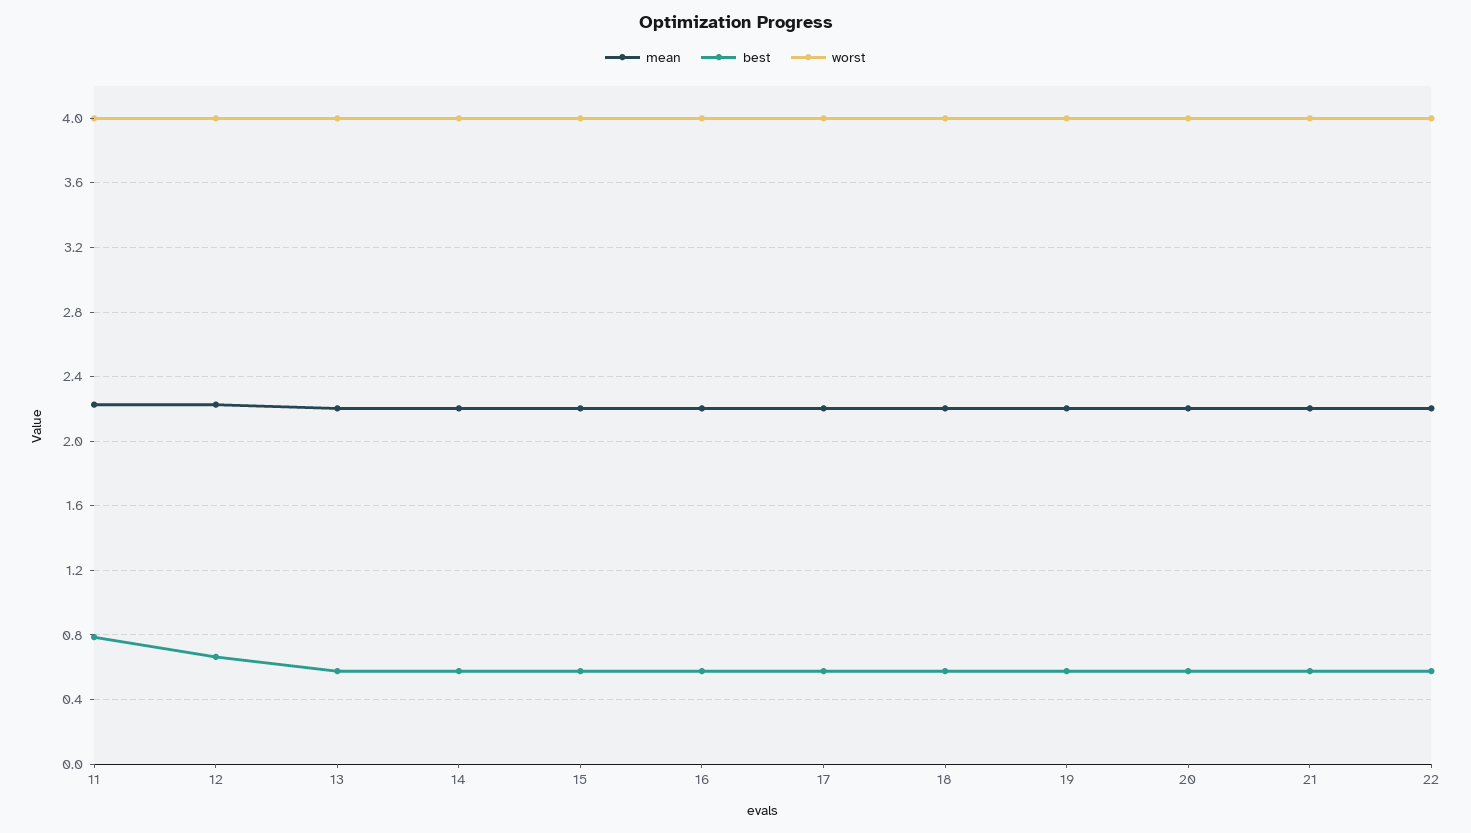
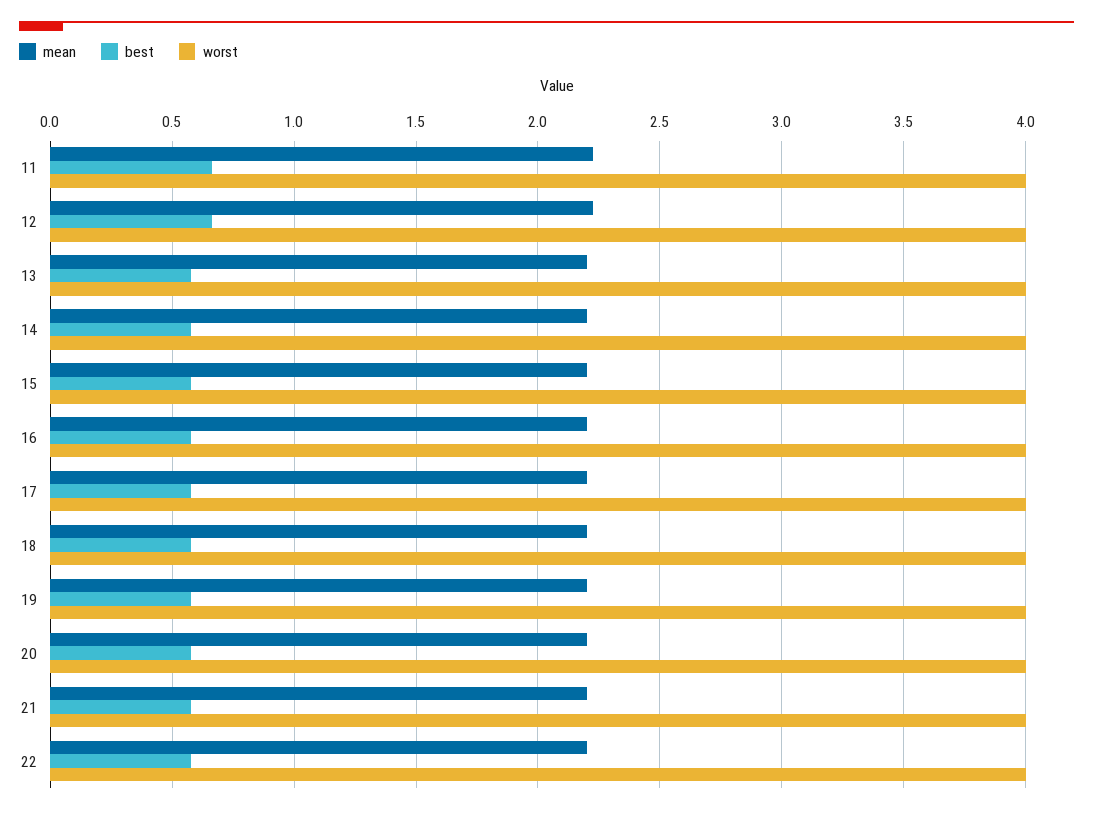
best, 11: 0.8 -> 0.65

